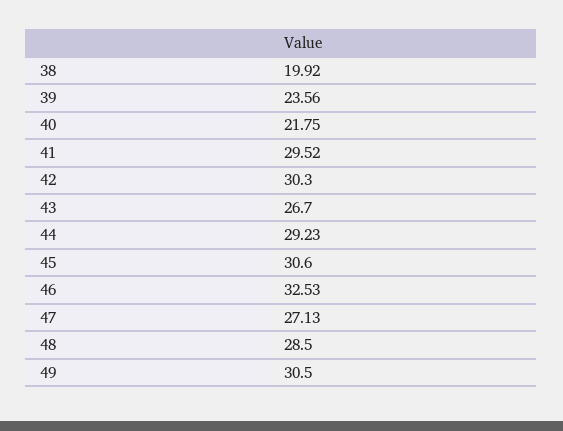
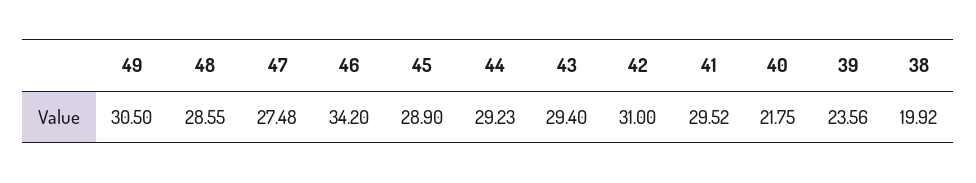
42: 30.3 -> 31
43: 26.7 -> 29.4
45: 30.6 -> 28.9
46: 32.53 -> 34.2
47: 27.13 -> 27.48
48: 28.5 -> 28.55

